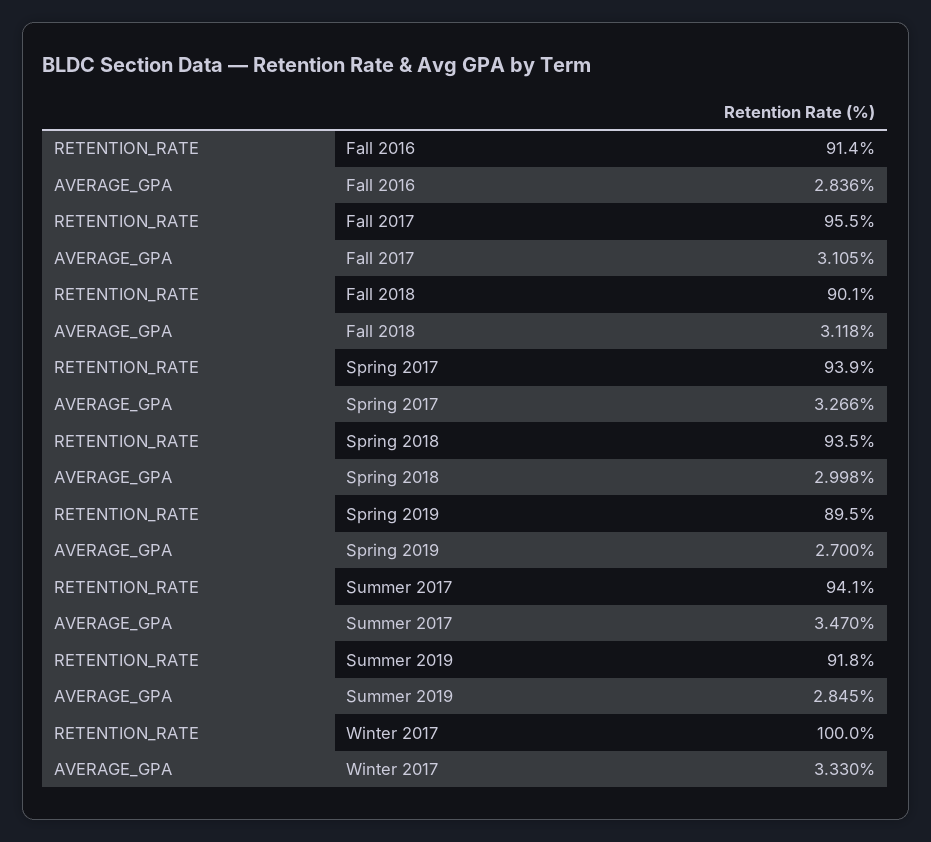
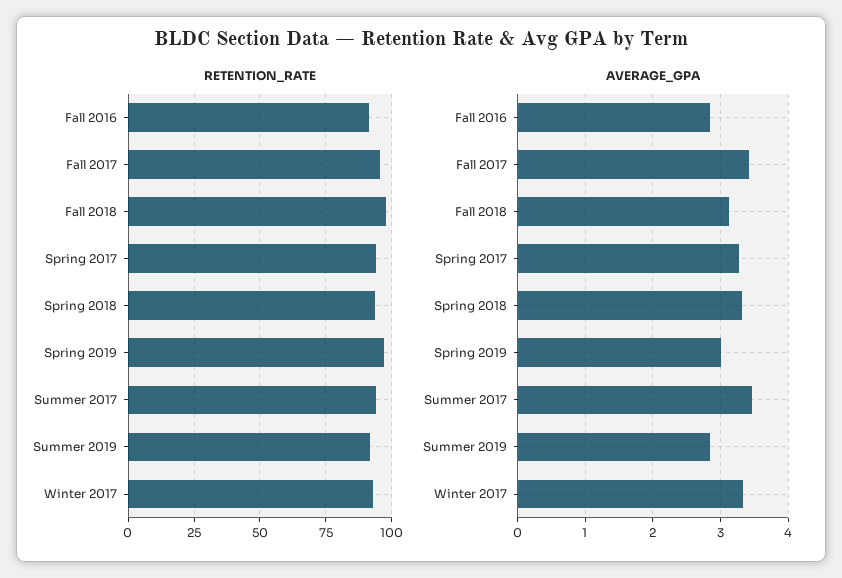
AVERAGE_GPA, Fall 2017: 3.105 -> 3.4
RETENTION_RATE, Fall 2018: 90.1 -> 97.5
AVERAGE_GPA, Spring 2018: 2.998 -> 3.3
RETENTION_RATE, Spring 2019: 89.5 -> 97.5
AVERAGE_GPA, Spring 2019: 2.7 -> 3
RETENTION_RATE, Winter 2017: 100 -> 92.5

